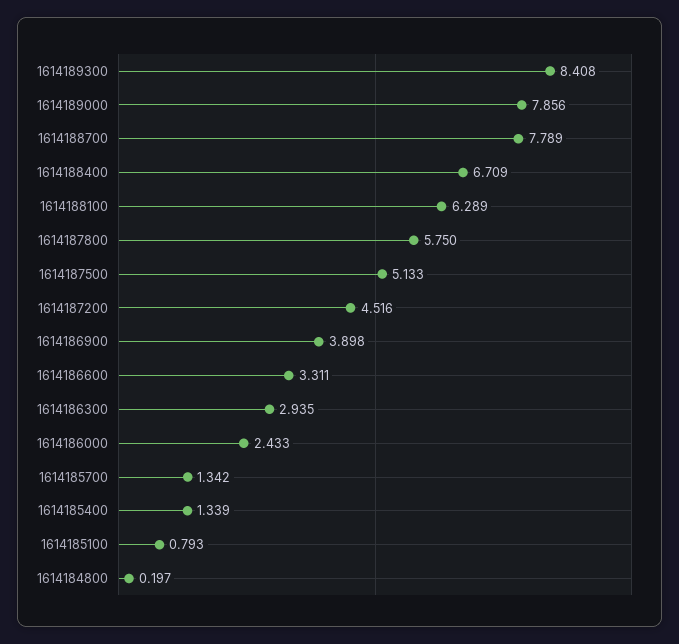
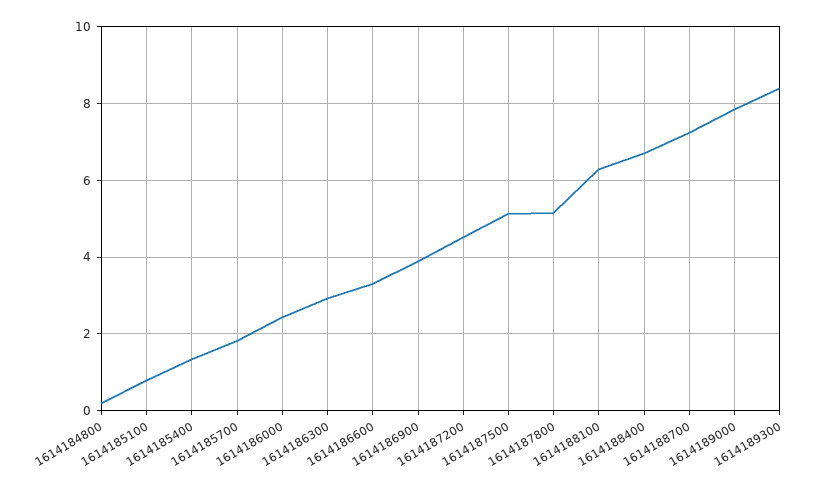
1614188700: 7.789 -> 7.2
1614187800: 5.75 -> 5.2
1614185700: 1.342 -> 1.8

